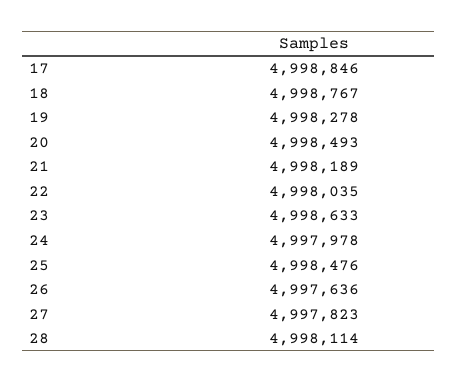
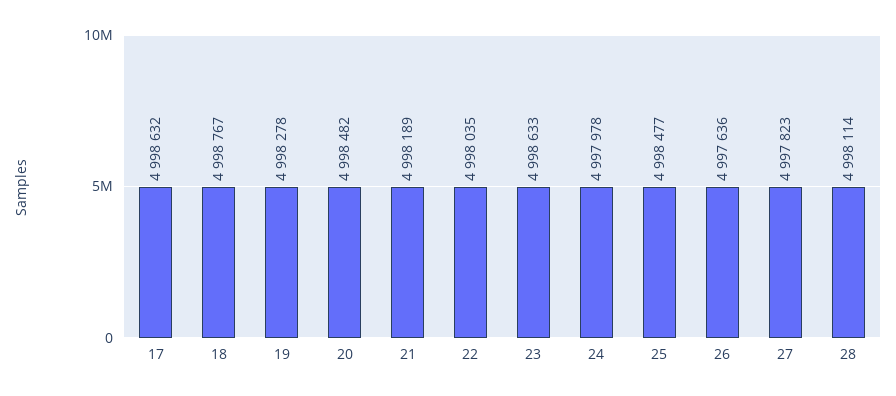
17: 4998846 -> 4998632
20: 4998493 -> 4998482
25: 4998476 -> 4998477

